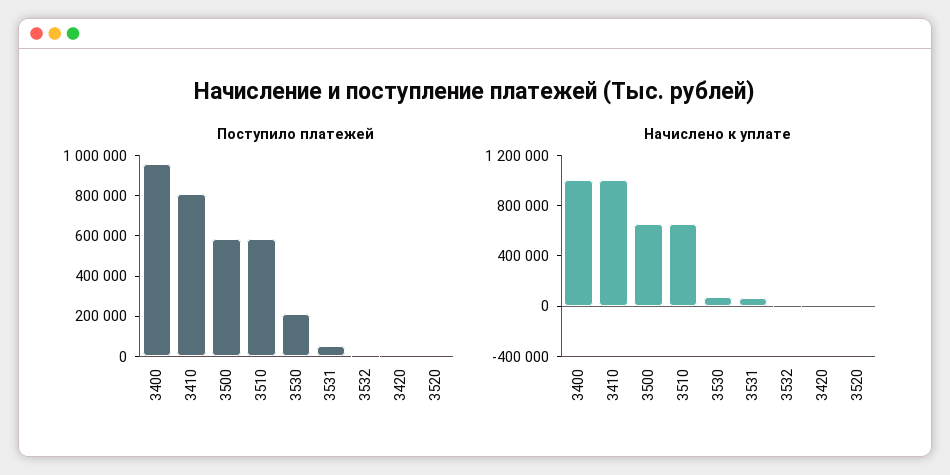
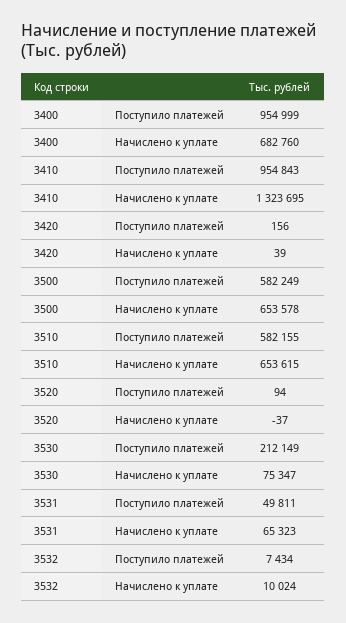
Поступило платежей, 3410: 800000 -> 954843
Начислено к уплате, 3400: 1000000 -> 682760
Начислено к уплате, 3410: 1000000 -> 1323695

